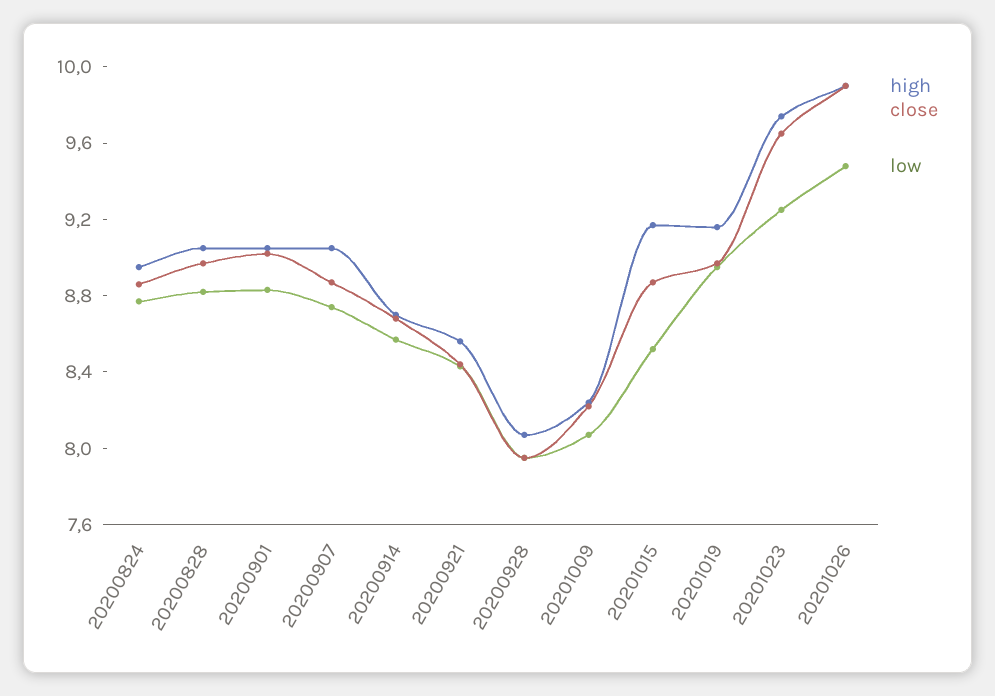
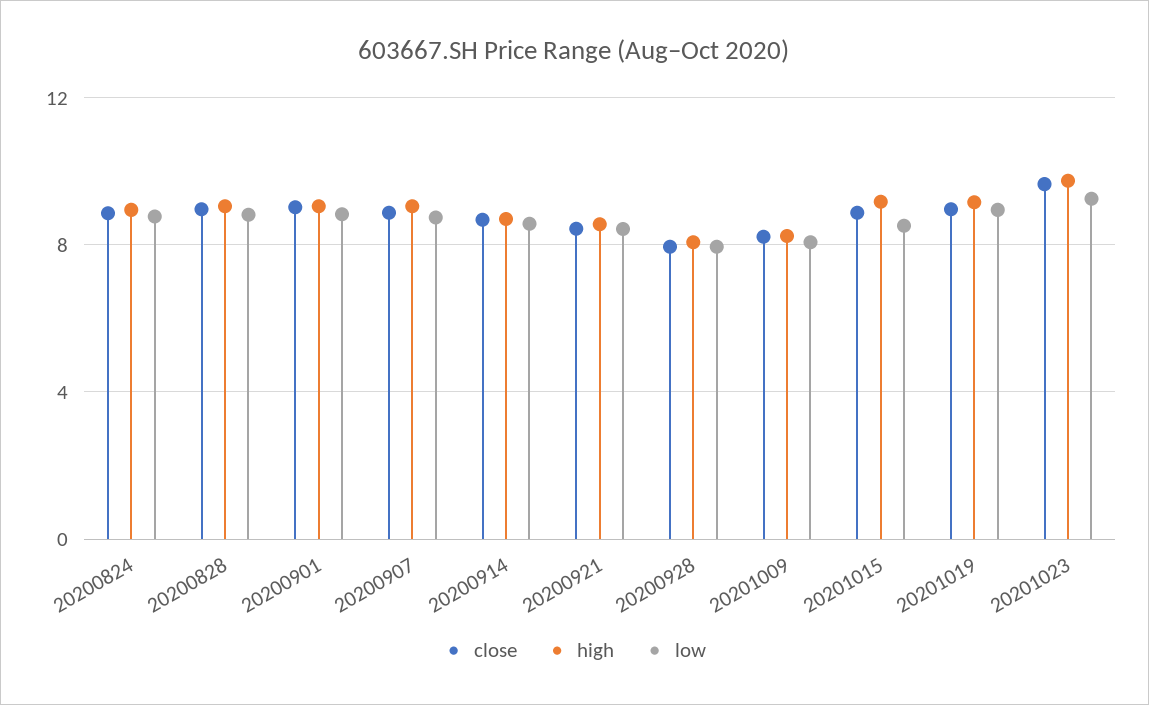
high, 20201026: 9.9 -> none
close, 20201026: 9.9 -> none
low, 20201026: 9.5 -> none

